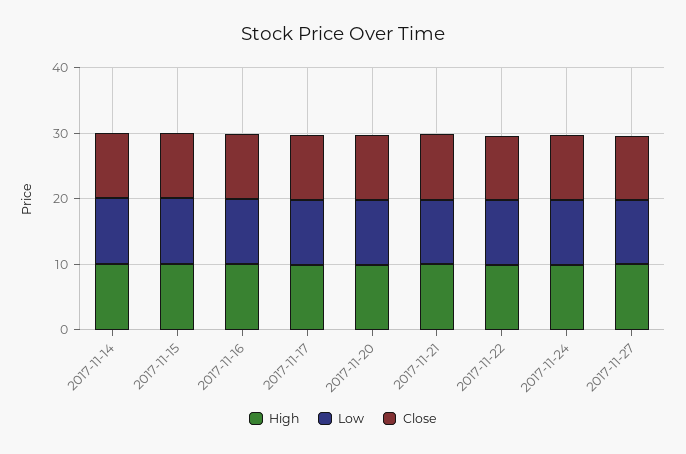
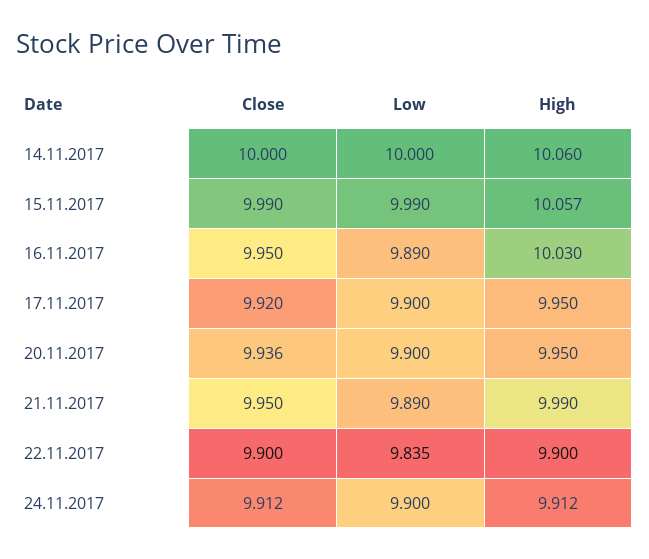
High, 2017-11-27: 10 -> none
Low, 2017-11-27: 10 -> none
Close, 2017-11-27: 10 -> none

